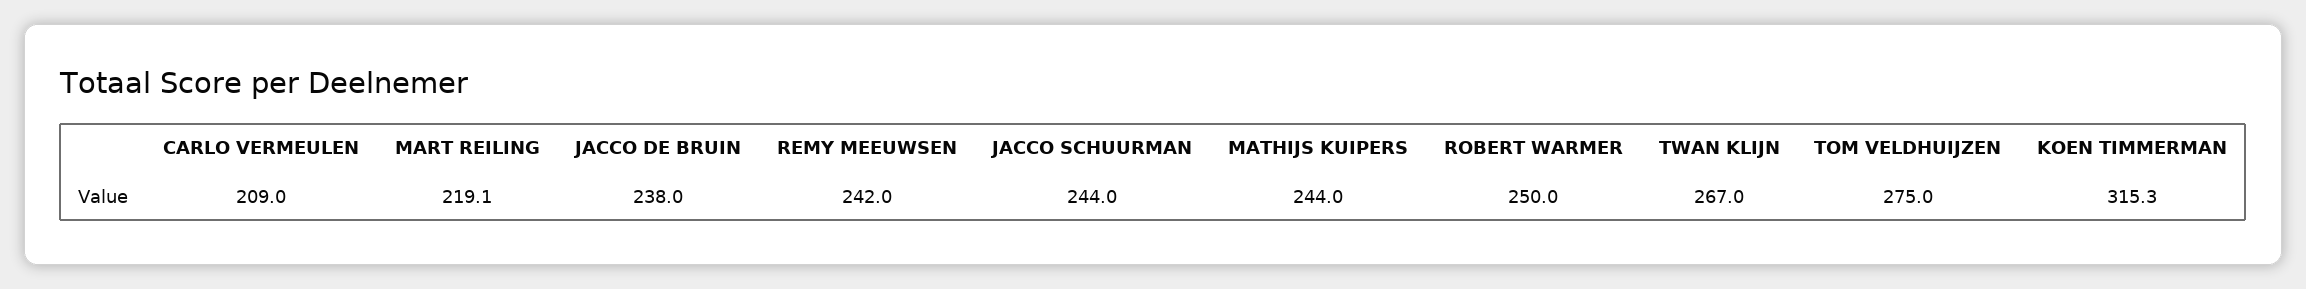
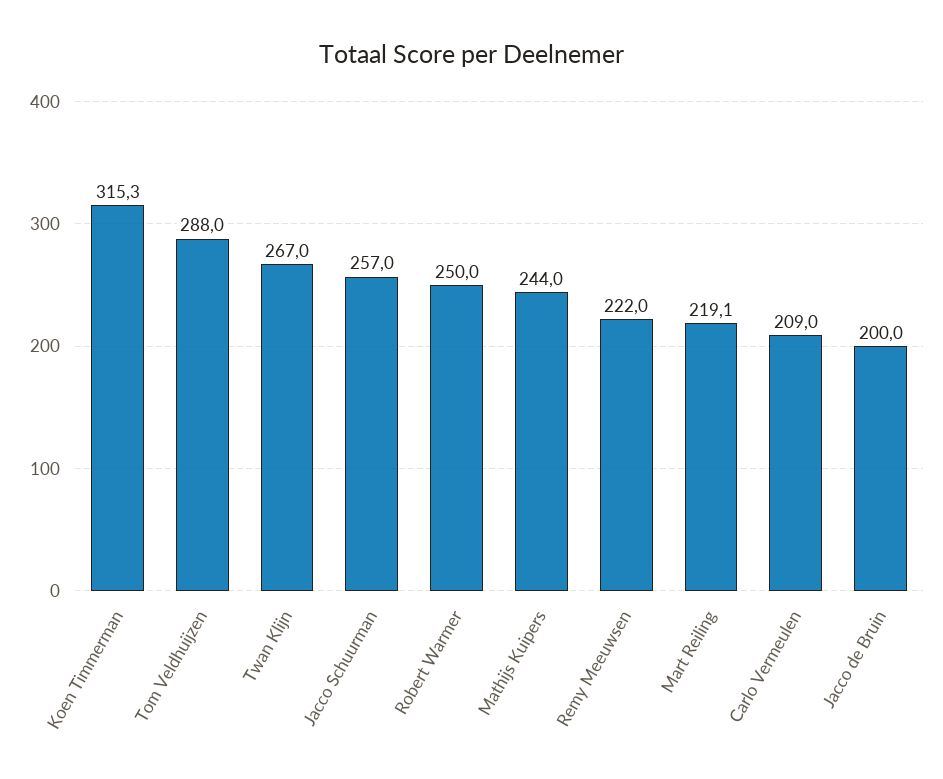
JACCO DE BRUIN: 238 -> 200
REMY MEEUWSEN: 242 -> 222
JACCO SCHUURMAN: 244 -> 257
TOM VELDHUIJZEN: 275 -> 288

